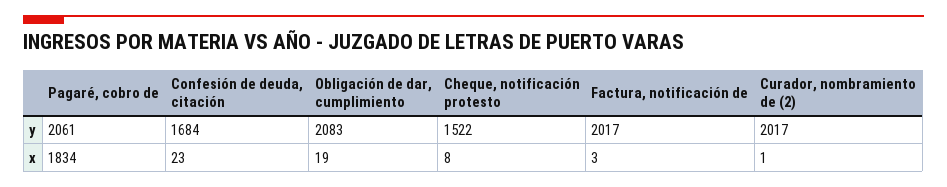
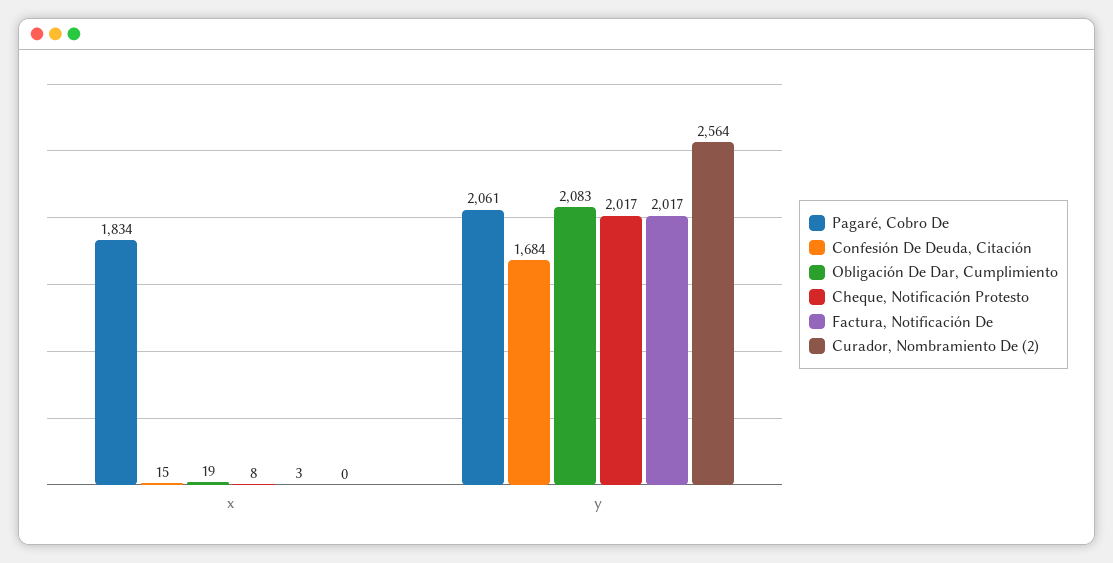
Cheque, notificación protesto, y: 1522 -> 2017
Curador, nombramiento de (2), y: 2017 -> 2564
Confesión de deuda, citación, x: 23 -> 15
Curador, nombramiento de (2), x: 1 -> 0

